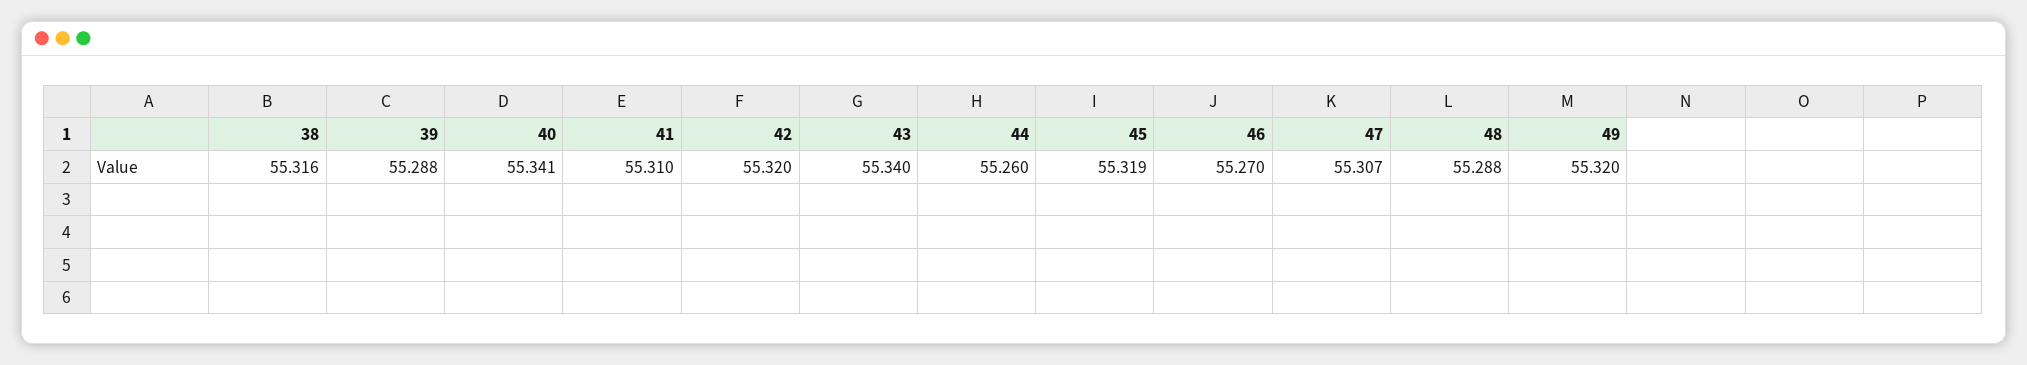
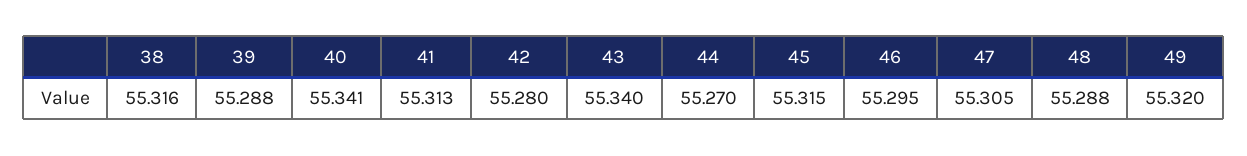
41: 55.31 -> 55.313
42: 55.32 -> 55.28
44: 55.26 -> 55.27
45: 55.319 -> 55.315
46: 55.27 -> 55.295
47: 55.307 -> 55.305

